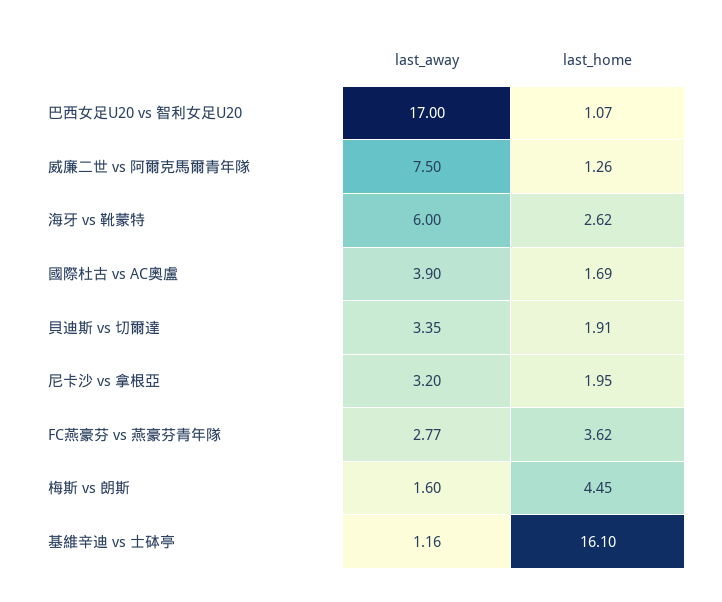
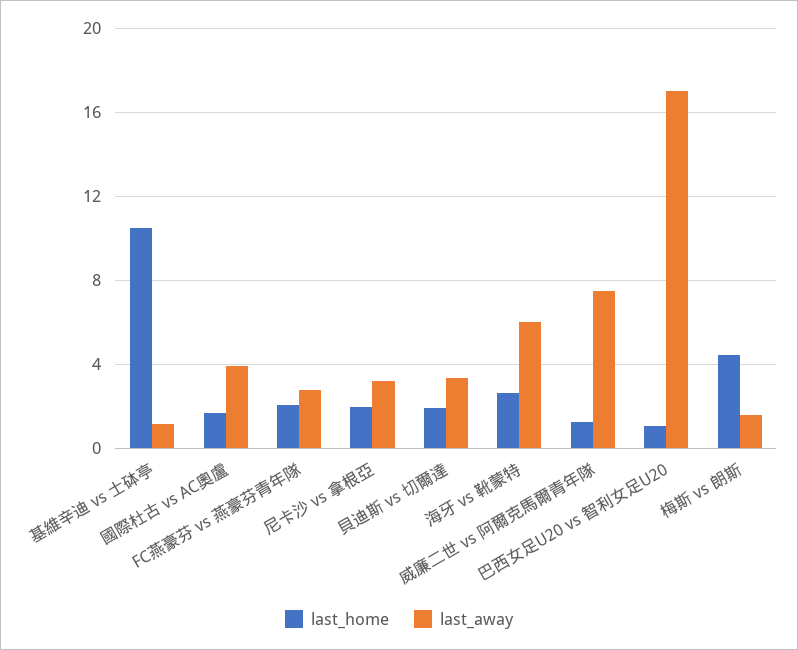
last_home, FC燕豪芬 vs 燕豪芬青年隊: 3.62 -> 2
last_home, 基維辛迪 vs 士砵亭: 16.1 -> 10.5

